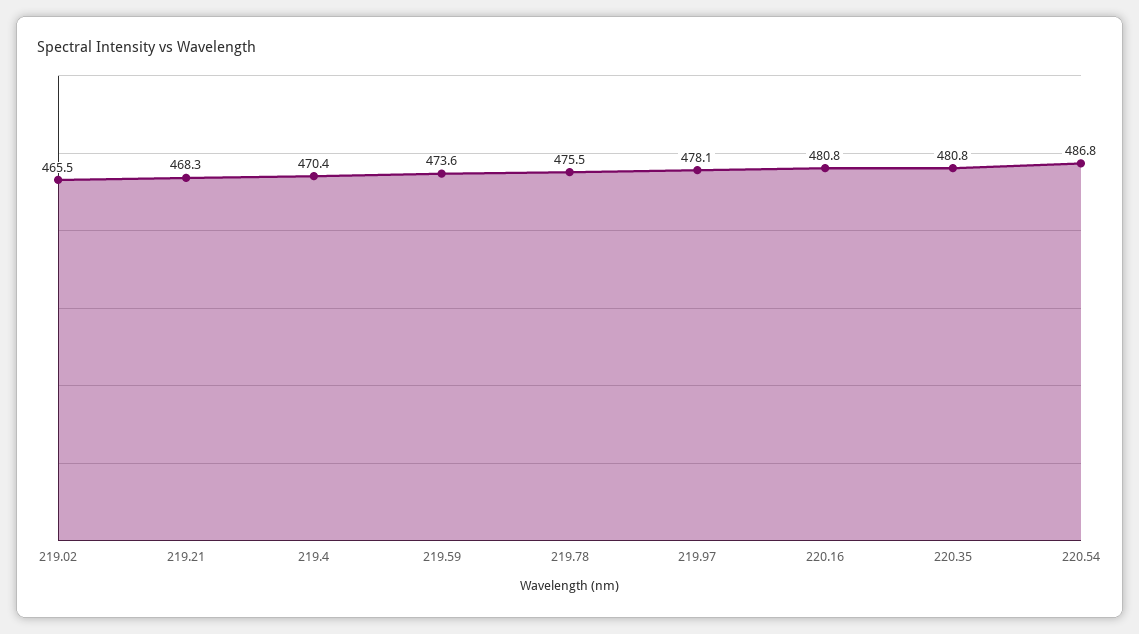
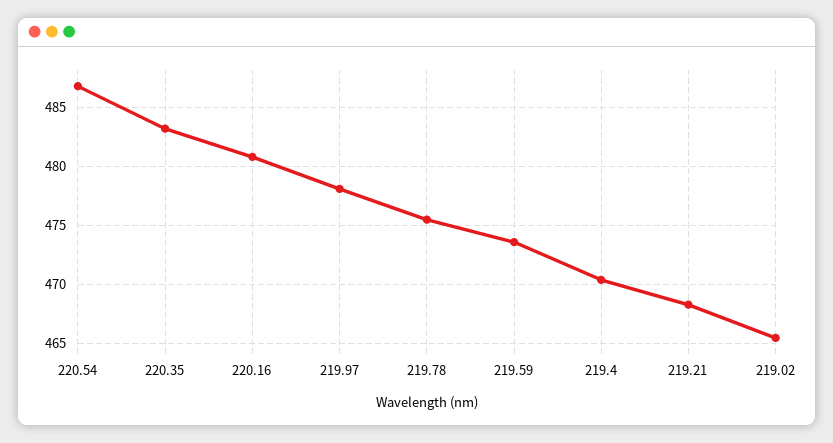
220.35: 480.8 -> 483

